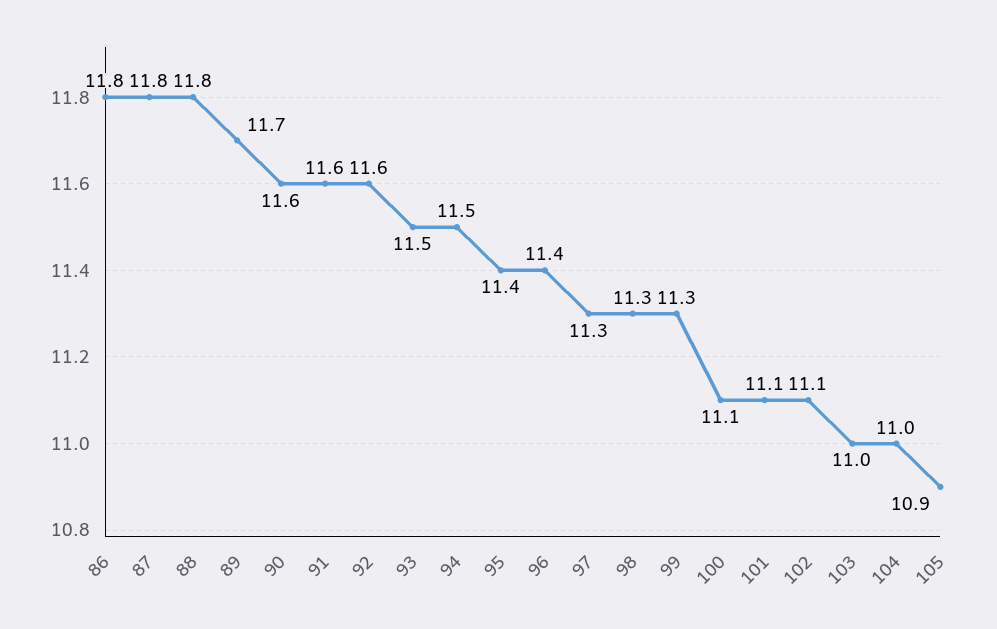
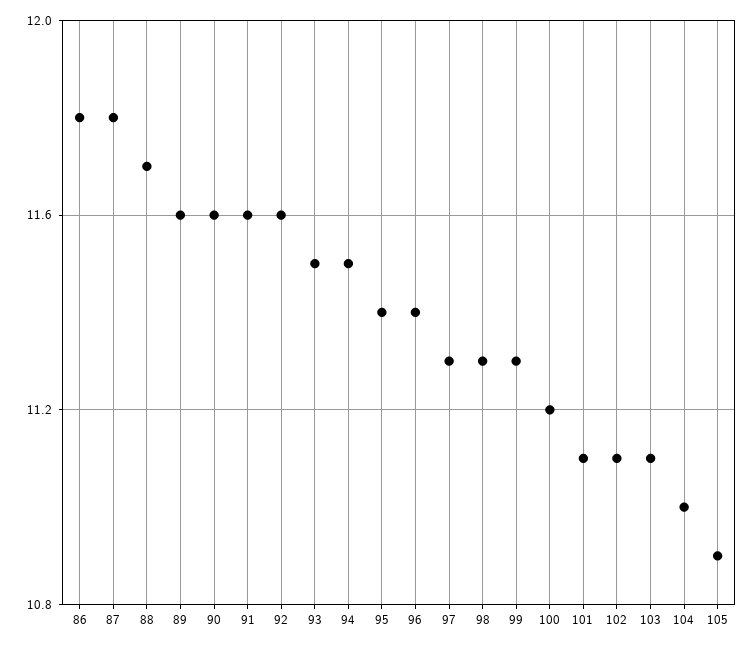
88: 11.8 -> 11.7
89: 11.7 -> 11.6
100: 11.1 -> 11.2
103: 11 -> 11.1

